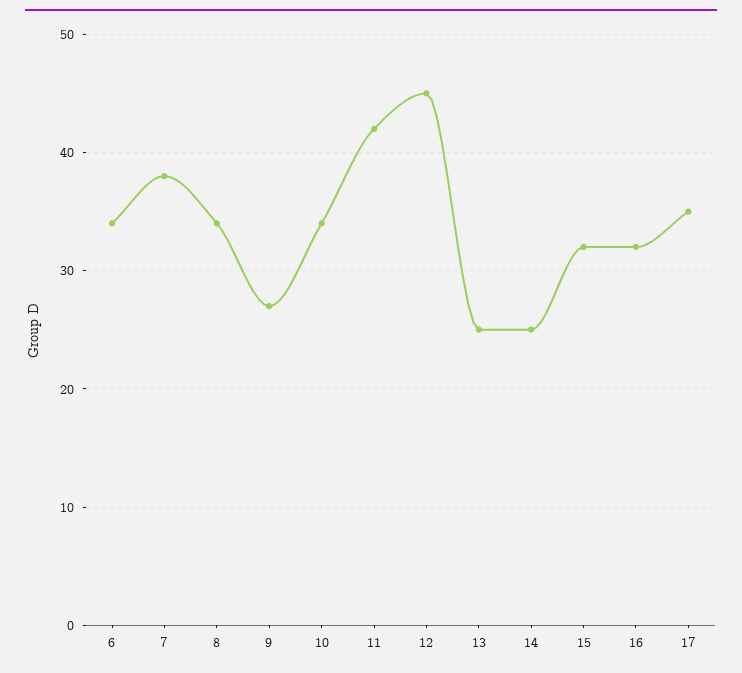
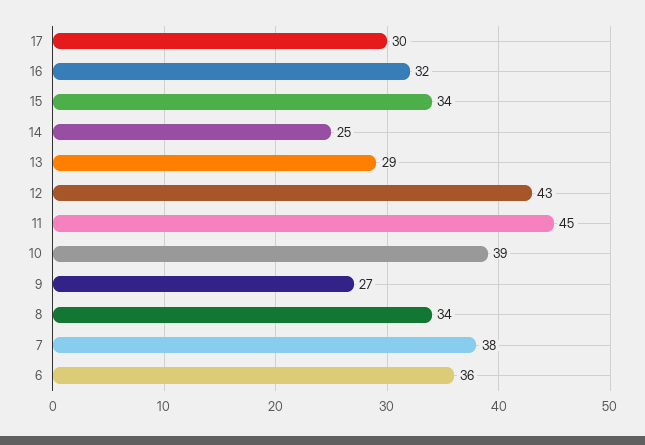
6: 34 -> 36
10: 34 -> 39
11: 42 -> 45
12: 45 -> 43
13: 25 -> 29
15: 32 -> 34
17: 35 -> 30

